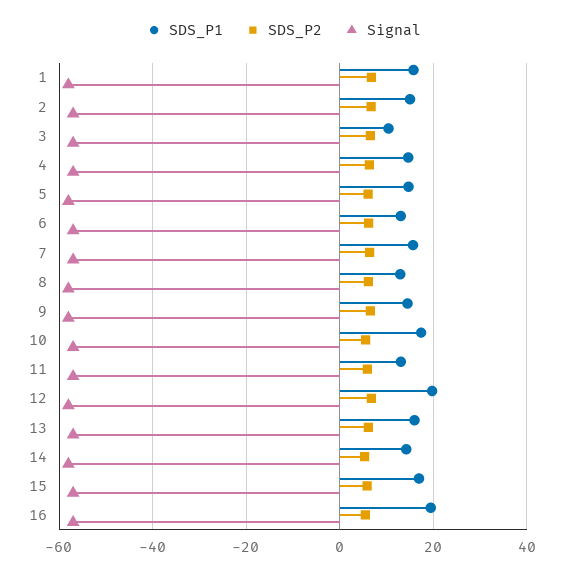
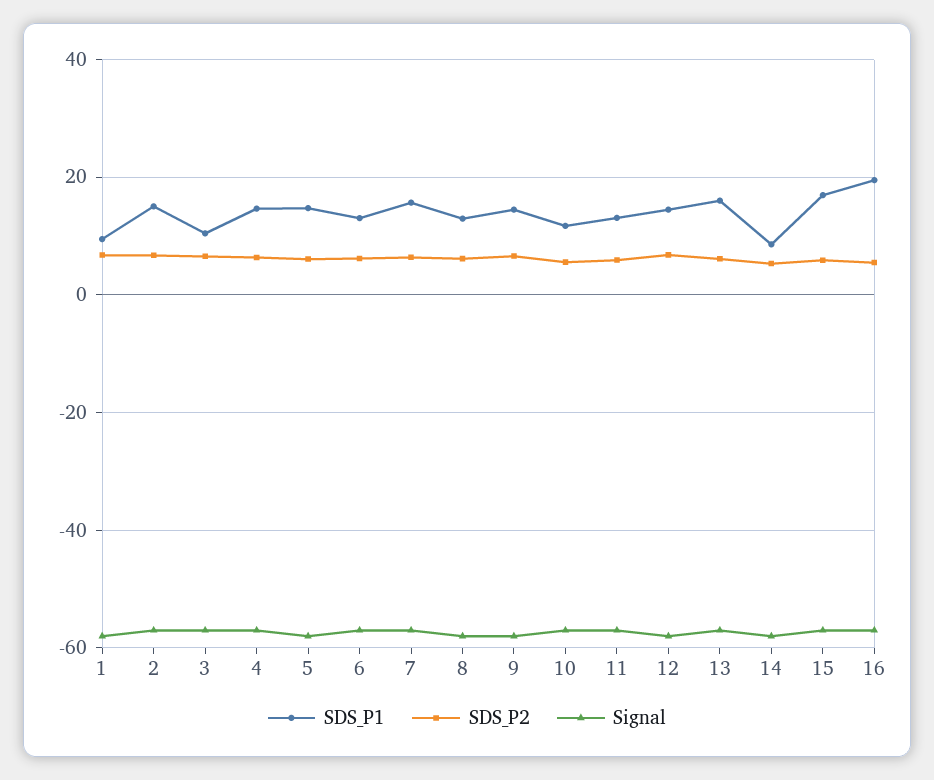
SDS_P1, 1: 16 -> 10
SDS_P1, 10: 18 -> 12
SDS_P1, 12: 20 -> 14
SDS_P1, 14: 14 -> 8

